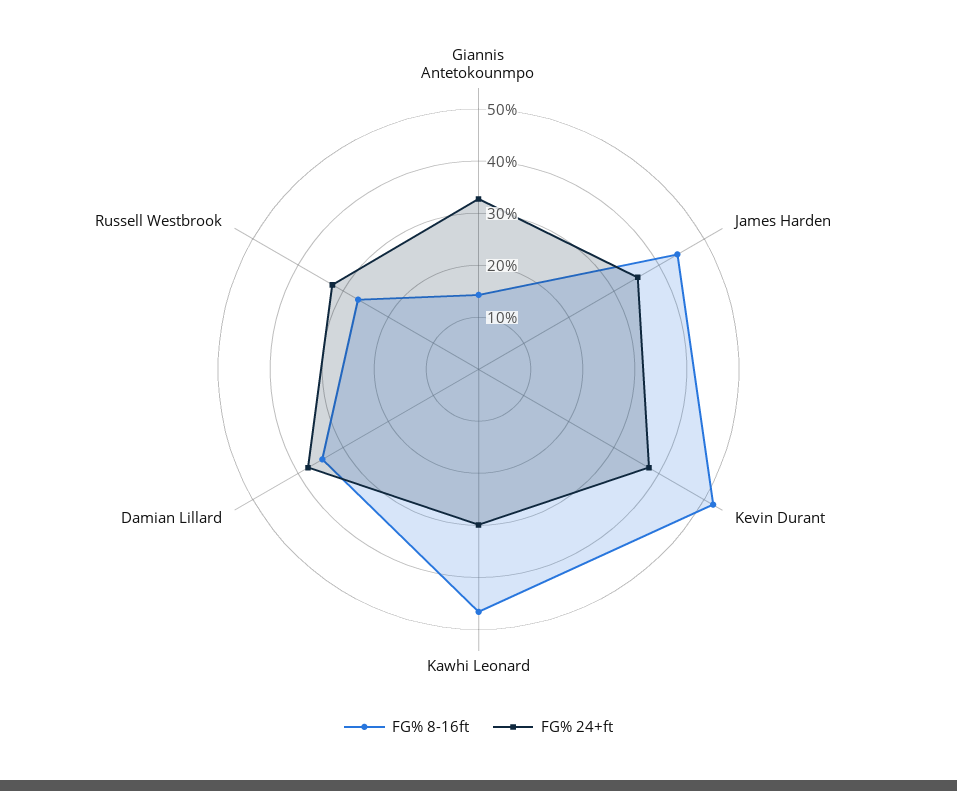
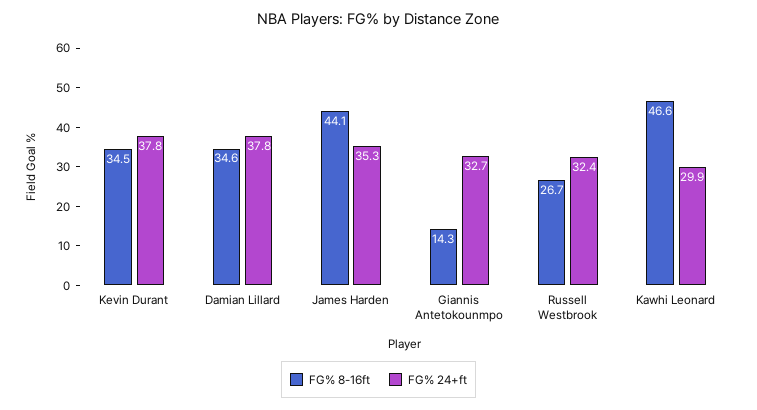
FG% 8-16ft, Kevin Durant: 52 -> 34.5

